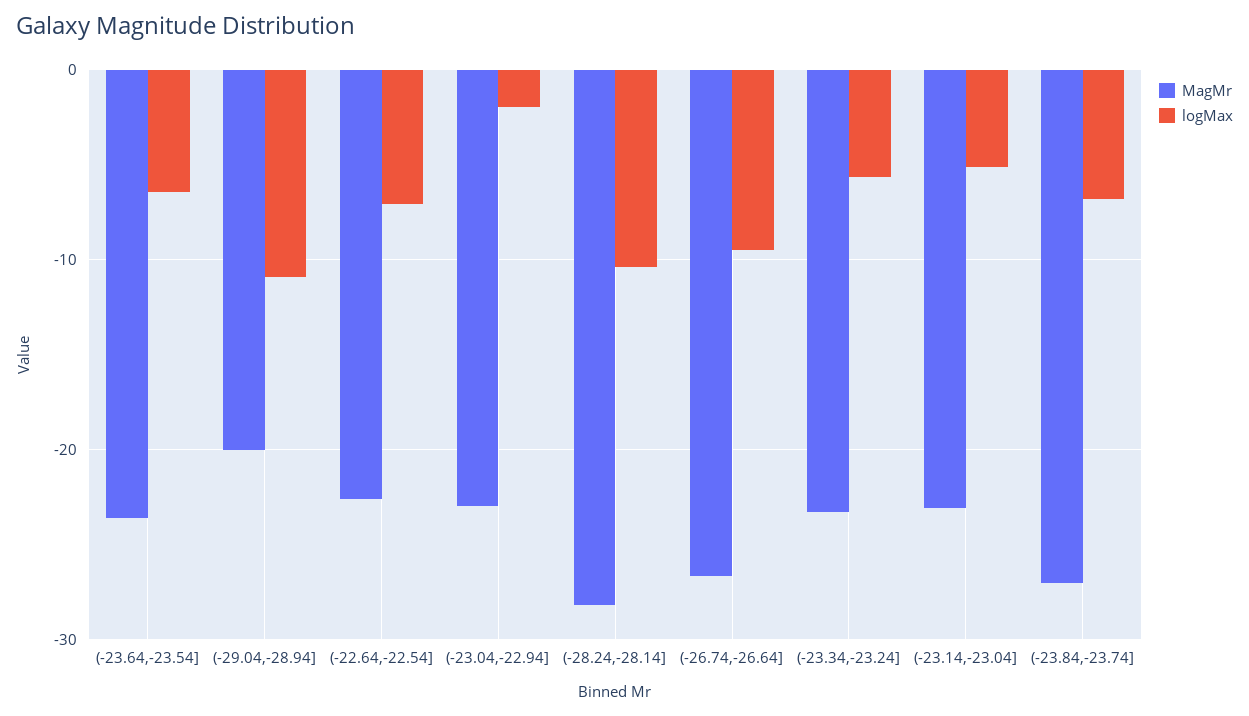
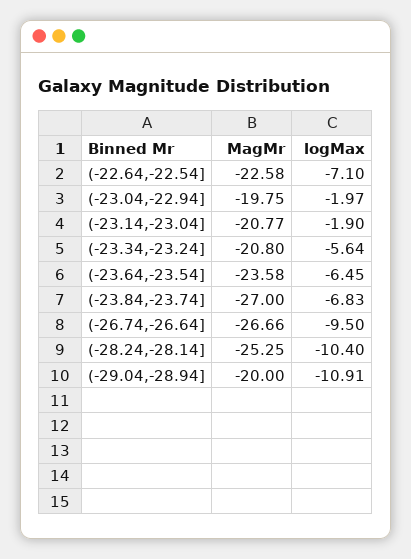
MagMr, (-23.04,-22.94]: -23 -> -19.75
MagMr, (-28.24,-28.14]: -28 -> -25.25
MagMr, (-23.34,-23.24]: -23 -> -20.8
MagMr, (-23.14,-23.04]: -23 -> -20.77
logMax, (-23.14,-23.04]: -5 -> -1.9

